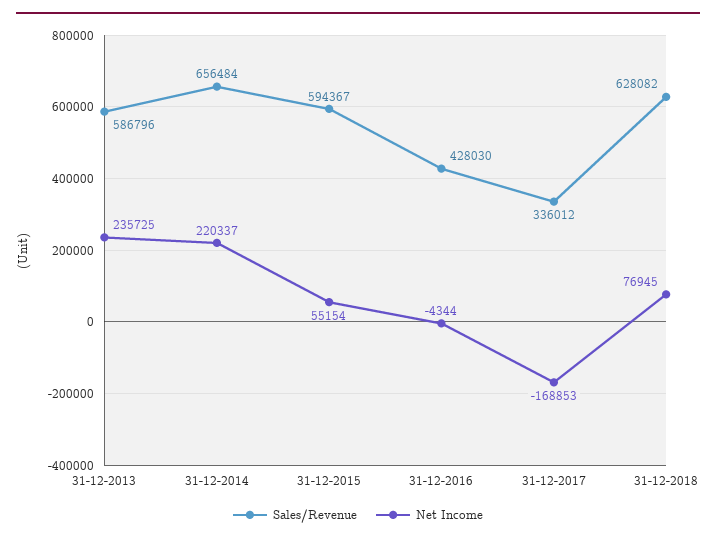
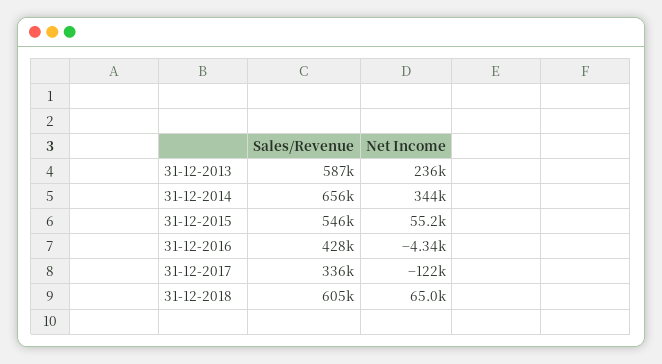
Net Income, 31-12-2014: 220337 -> 344000
Sales/Revenue, 31-12-2015: 594367 -> 546000
Net Income, 31-12-2017: -168853 -> -122000
Sales/Revenue, 31-12-2018: 628082 -> 605000
Net Income, 31-12-2018: 76945 -> 65000

